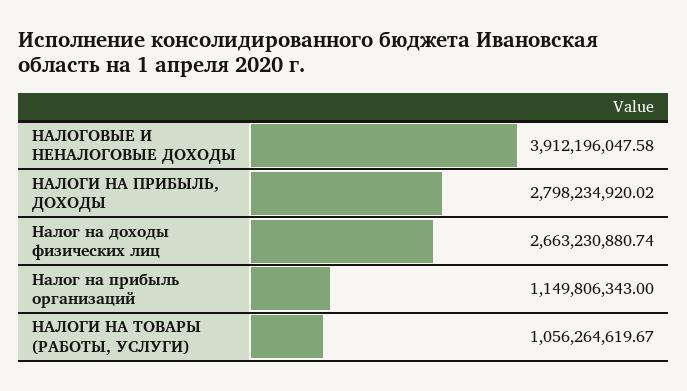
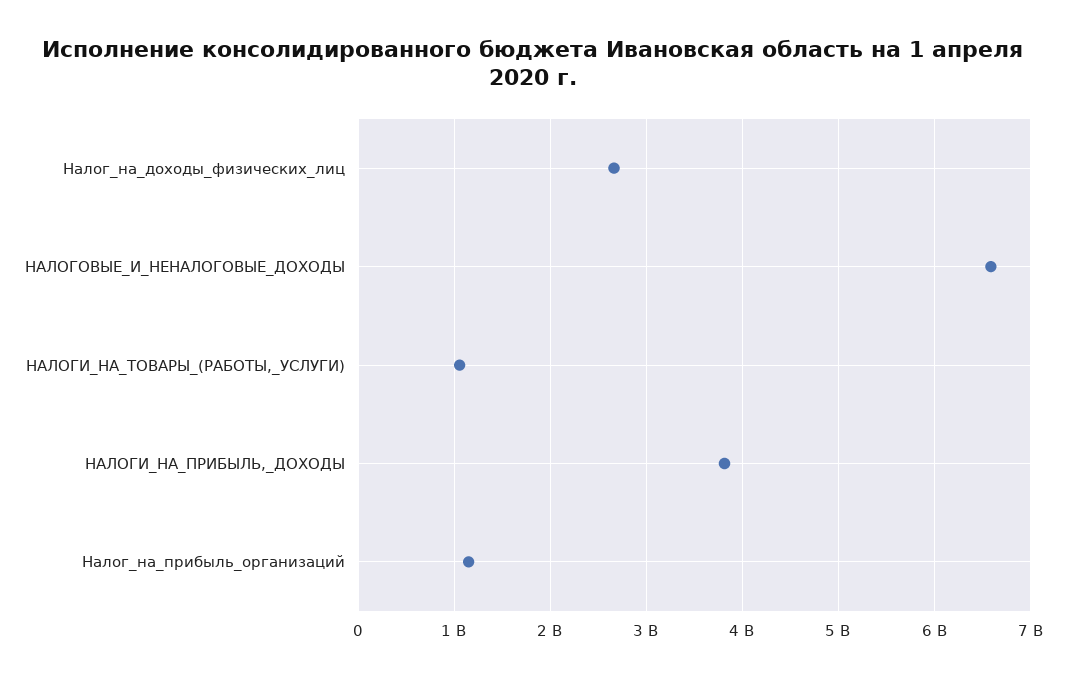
НАЛОГОВЫЕ И НЕНАЛОГОВЫЕ ДОХОДЫ: 3912196047.58 -> 6600000000
НАЛОГИ НА ПРИБЫЛЬ, ДОХОДЫ: 2798234920.02 -> 3800000000

